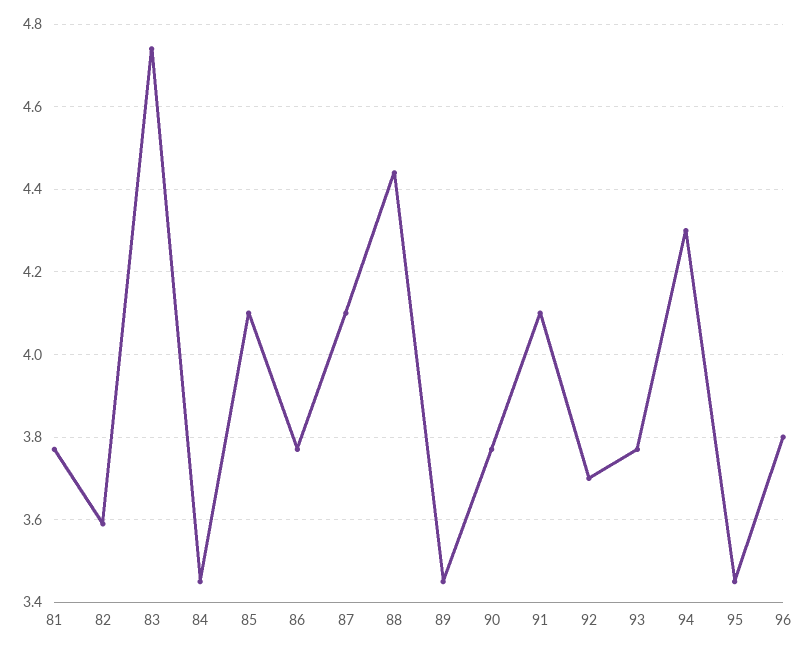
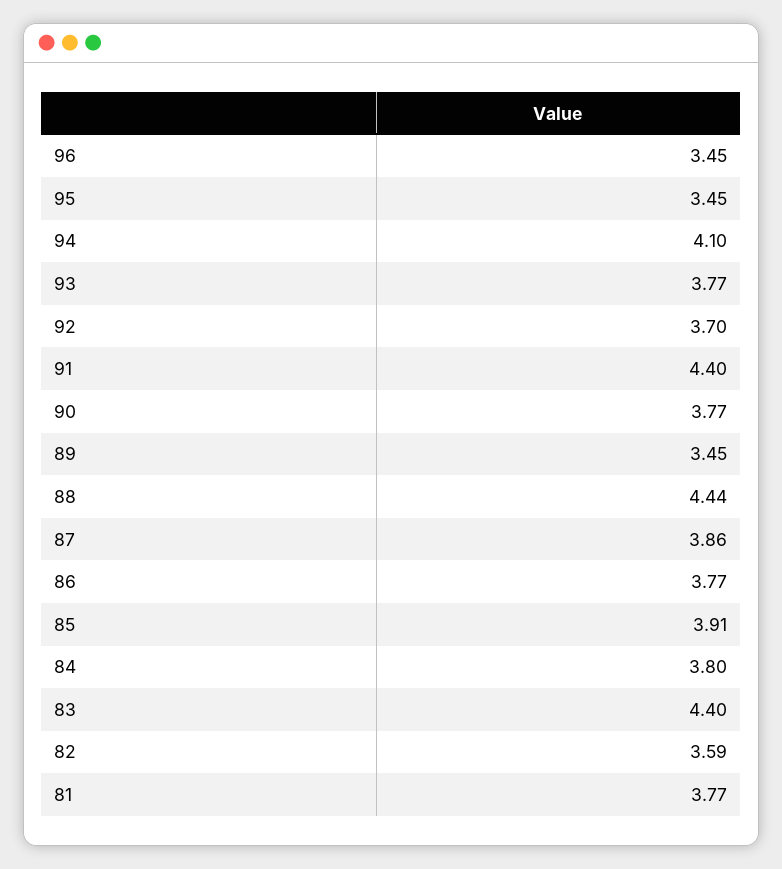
83: 4.75 -> 4.4
84: 3.45 -> 3.8
85: 4.1 -> 3.91
87: 4.1 -> 3.86
91: 4.1 -> 4.4
94: 4.3 -> 4.1
96: 3.8 -> 3.45

